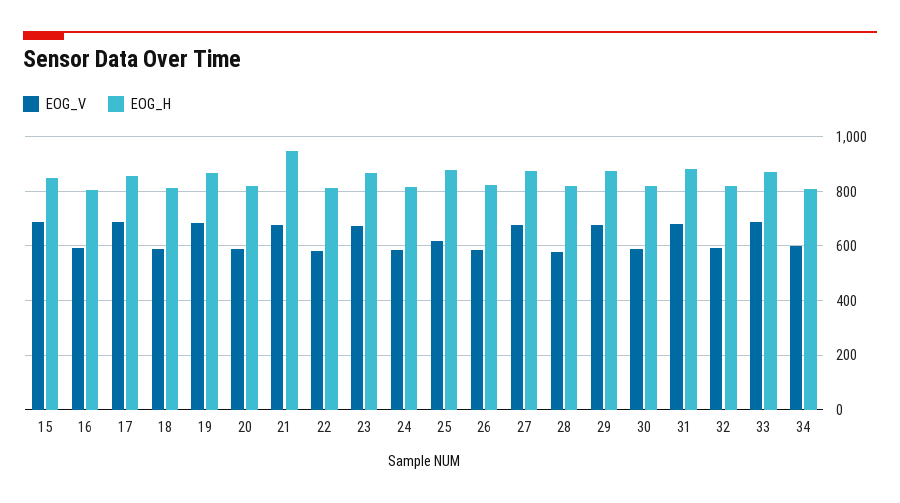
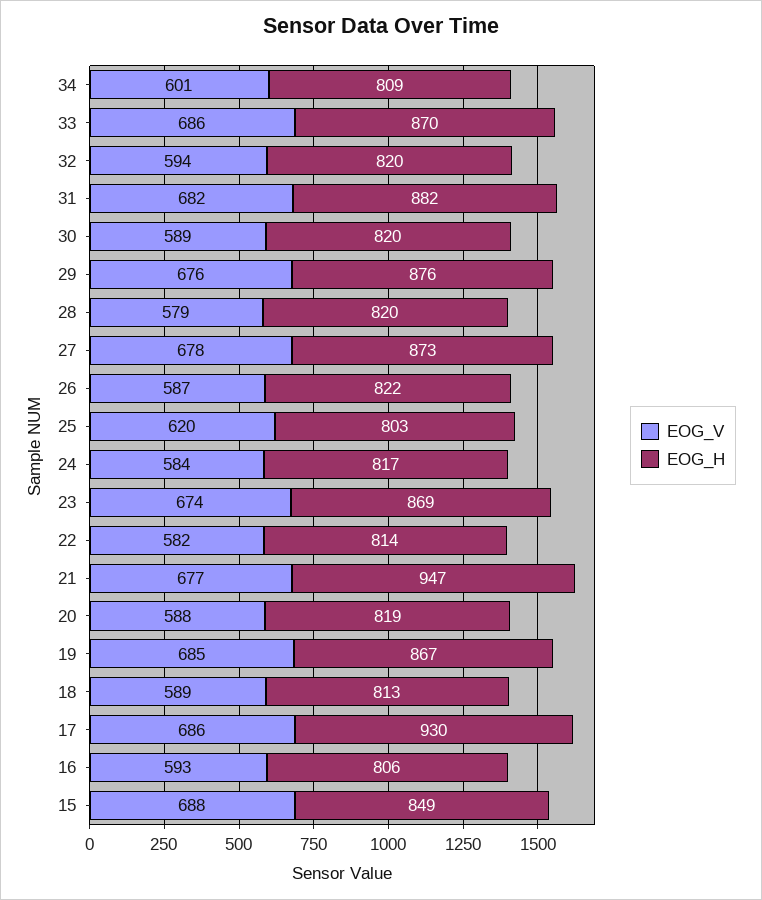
EOG_H, 17: 850 -> 930
EOG_H, 25: 875 -> 803

